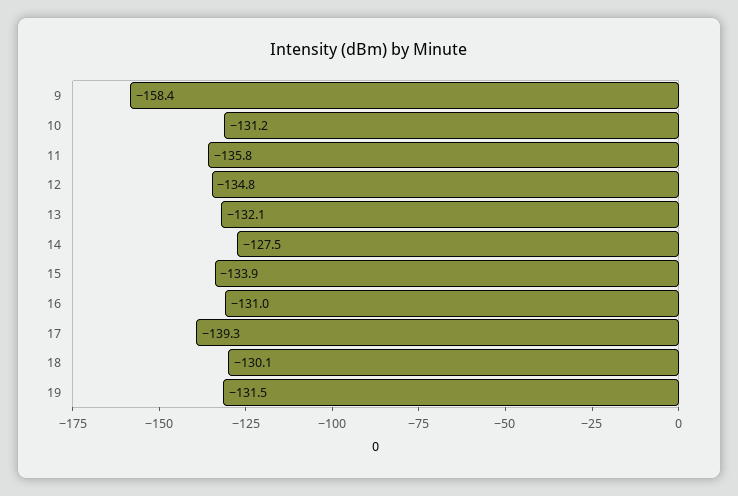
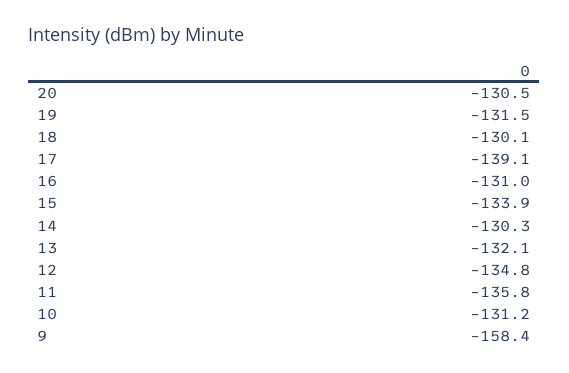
14: -127.5 -> -130.3
17: -139.3 -> -139.1
20: none -> -130.5

